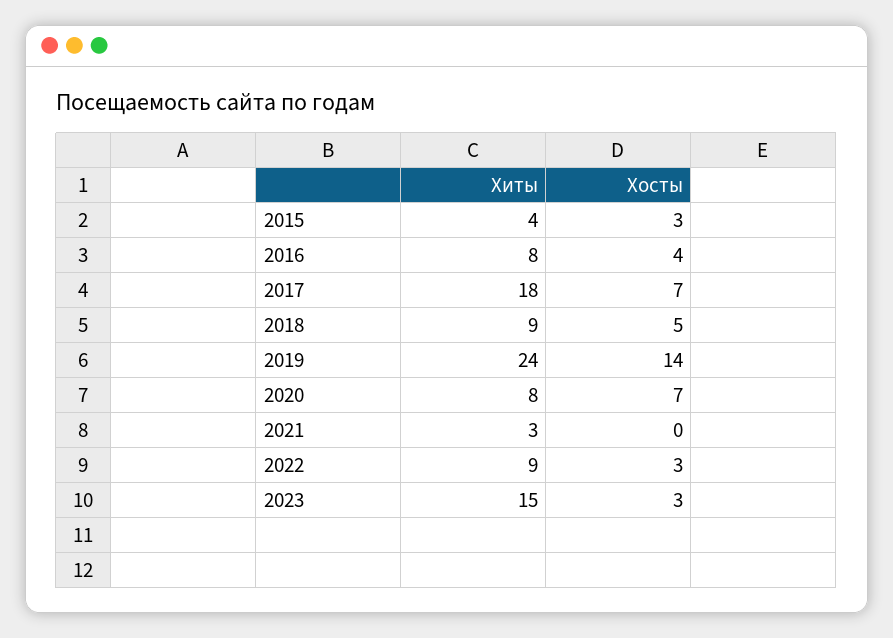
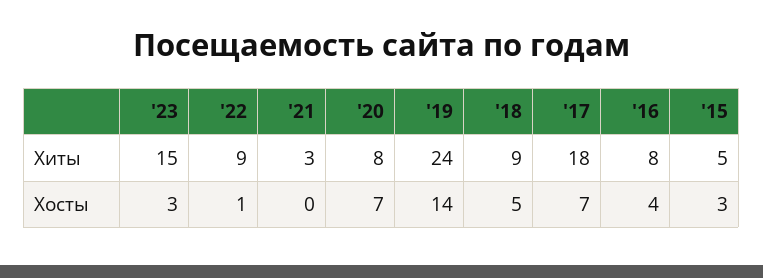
Хиты, 2015: 4 -> 5
Хосты, 2022: 3 -> 1

